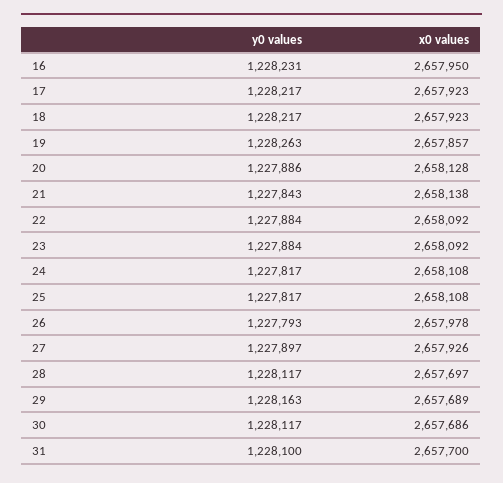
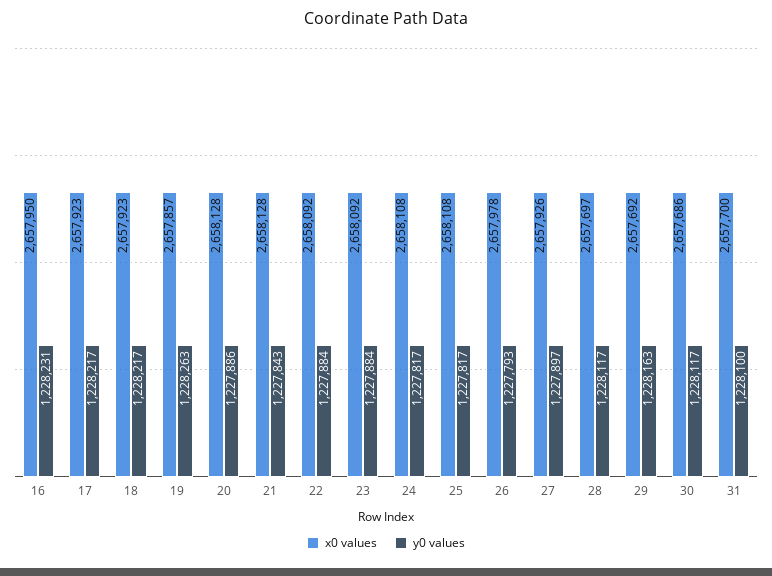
x0 values, 21: 2658138 -> 2658128
x0 values, 29: 2657689 -> 2657692

